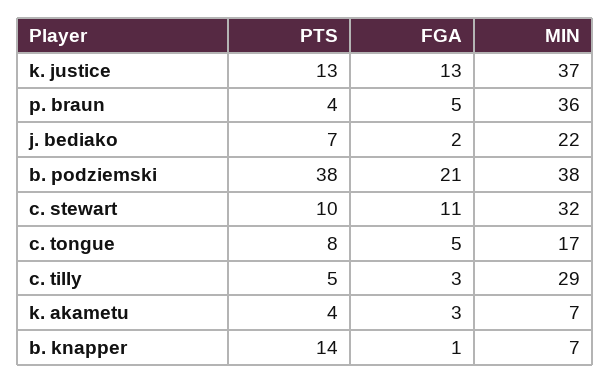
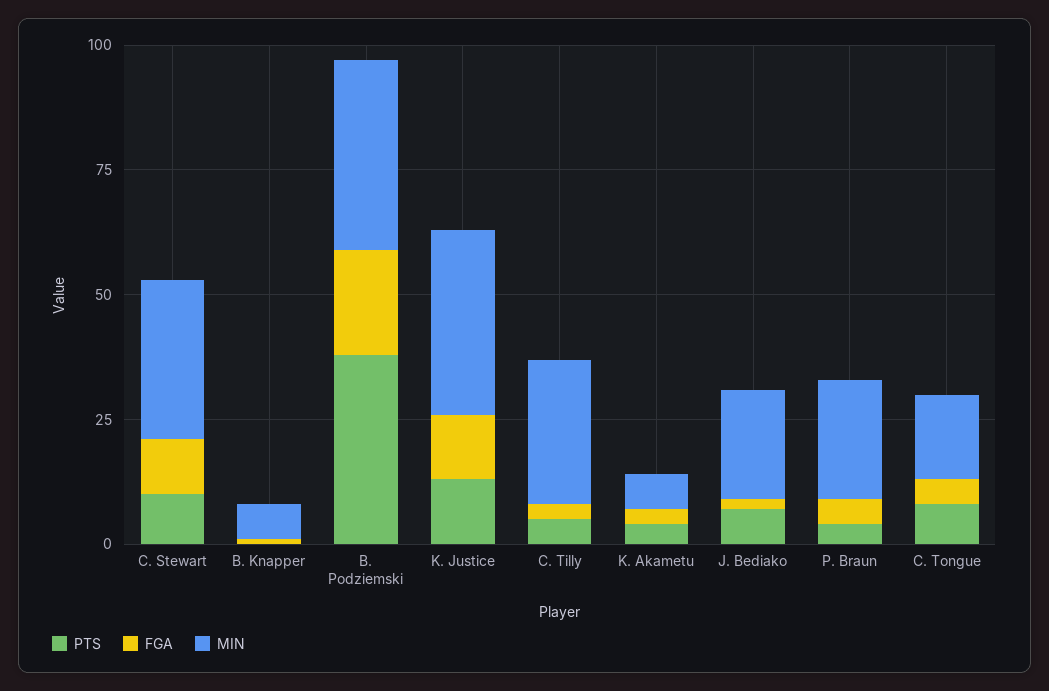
MIN, p. braun: 36 -> 25
PTS, b. knapper: 14 -> 0

